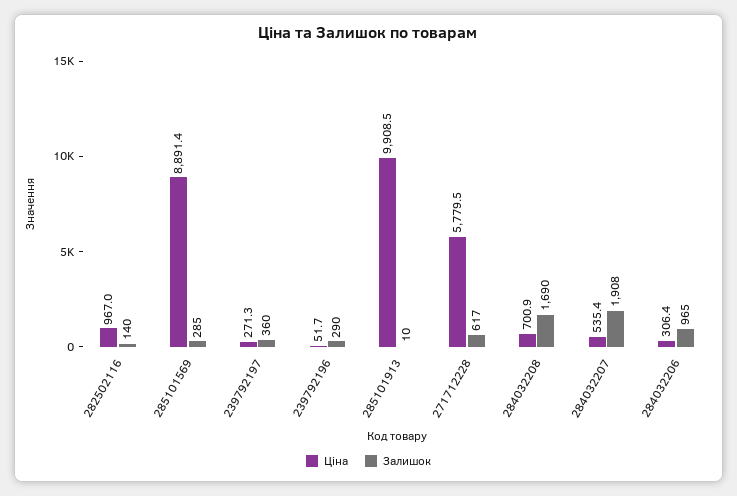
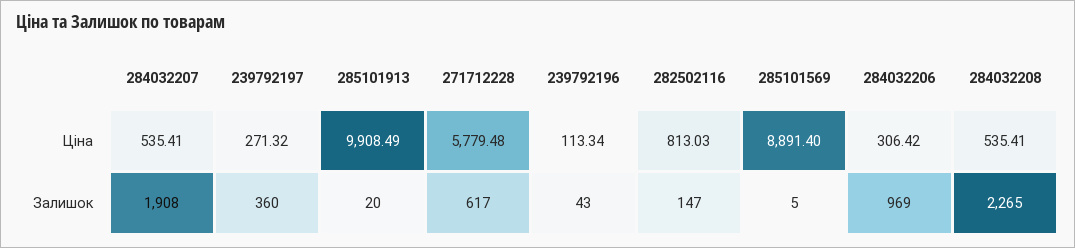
Ціна, 282502116: 967 -> 813.03
Залишок, 282502116: 140 -> 147
Залишок, 285101569: 285 -> 5
Ціна, 239792196: 51.7 -> 113.34
Залишок, 239792196: 290 -> 43
Залишок, 285101913: 10 -> 20
Ціна, 284032208: 700.9 -> 535.41
Залишок, 284032208: 1690 -> 2265
Залишок, 284032206: 965 -> 969

